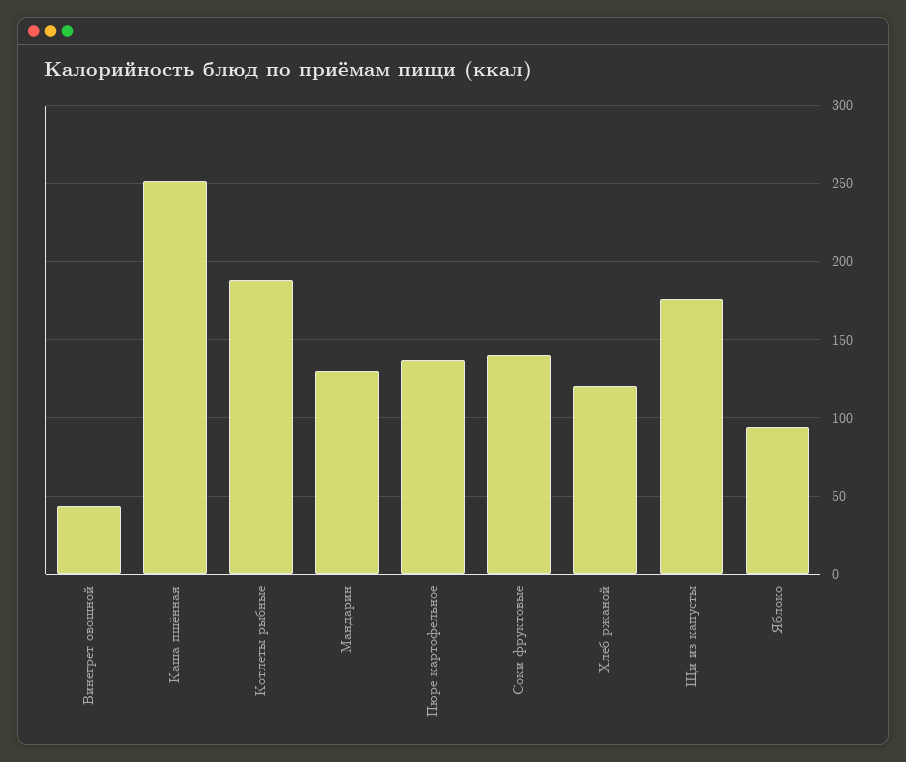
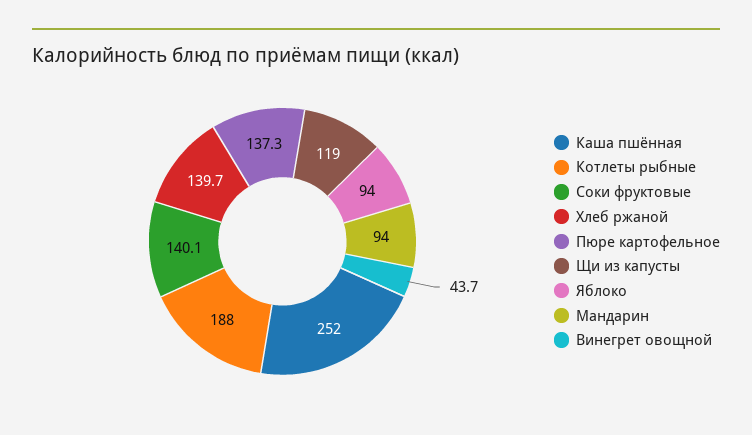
Мандарин: 130 -> 94
Хлеб ржаной: 120 -> 139.7
Щи из капусты: 175 -> 119

